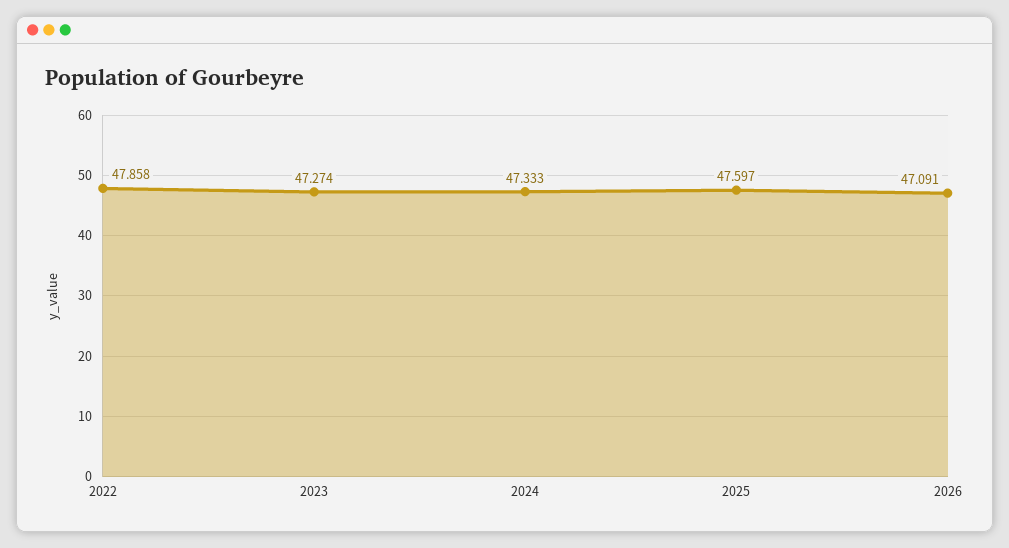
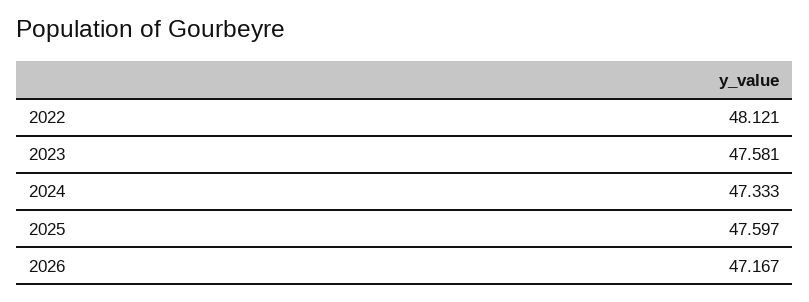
2022: 47.858 -> 48.121
2023: 47.274 -> 47.581
2026: 47.091 -> 47.167

